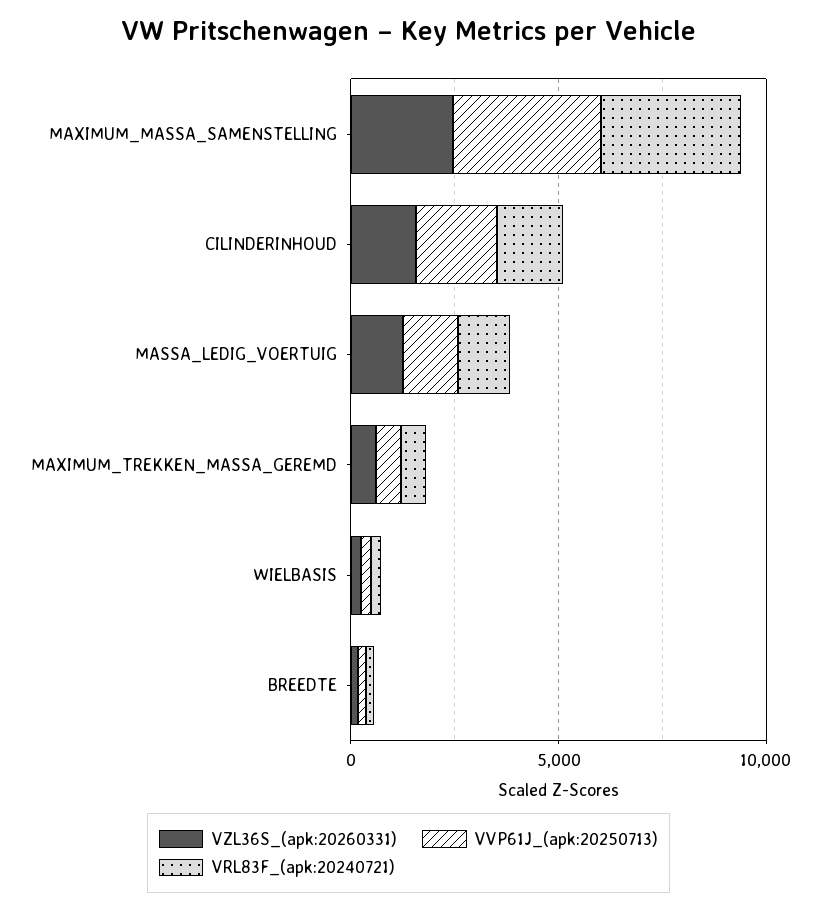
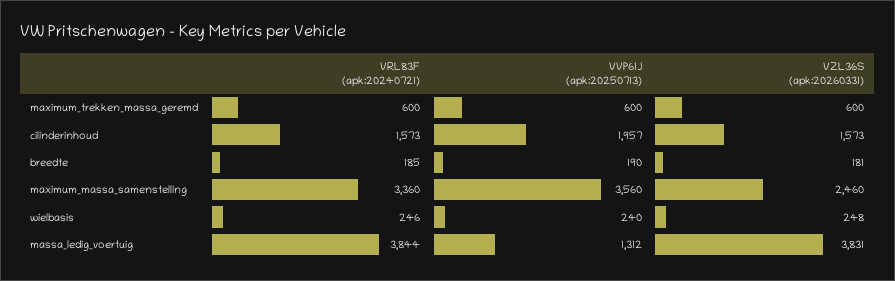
VZL36S_(apk:20260331), MASSA_LEDIG_VOERTUIG: 1000 -> 3831
VRL83F_(apk:20240721), MASSA_LEDIG_VOERTUIG: 1000 -> 3844

